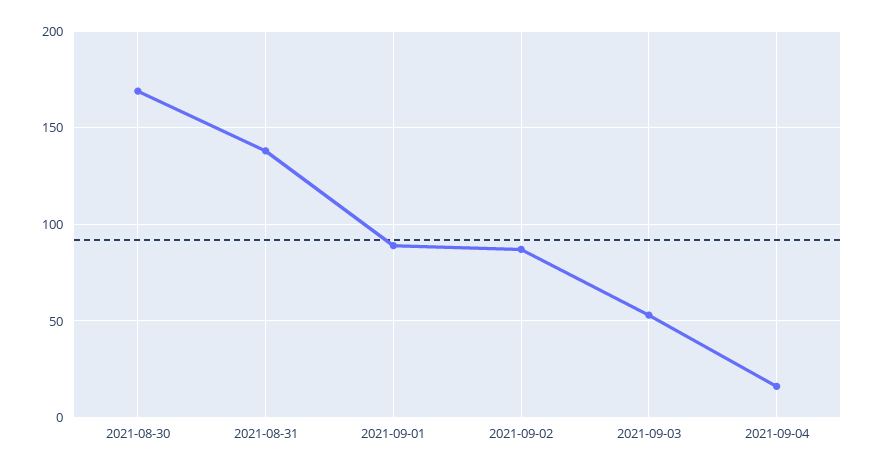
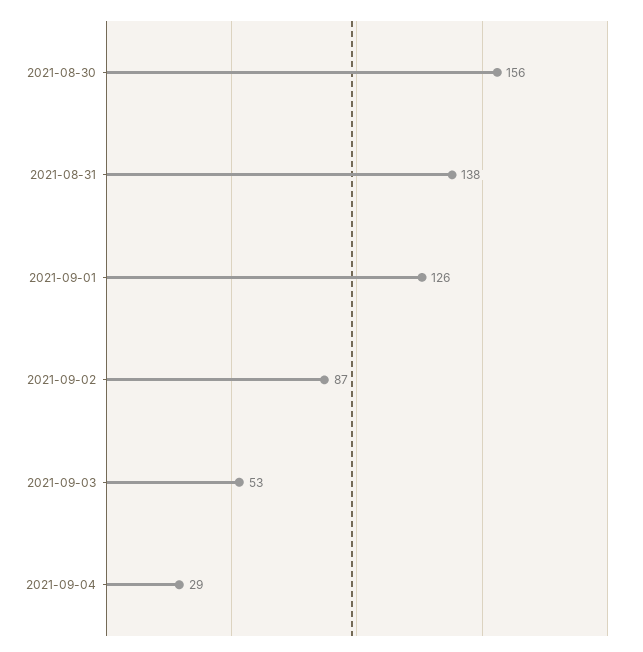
2021-08-30: 170 -> 156
2021-09-01: 90 -> 126
2021-09-04: 15 -> 29

